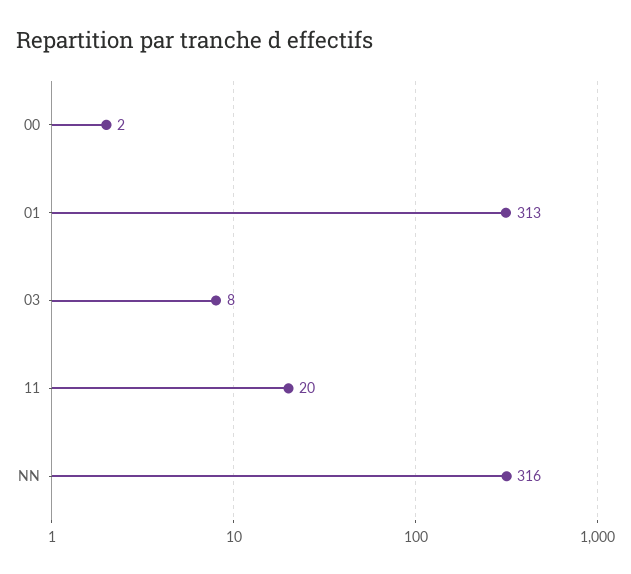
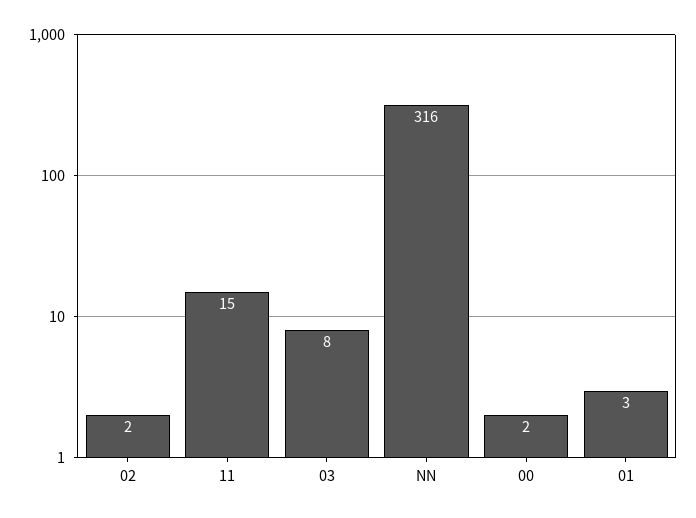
01: 313 -> 3
11: 20 -> 15
02: none -> 2

